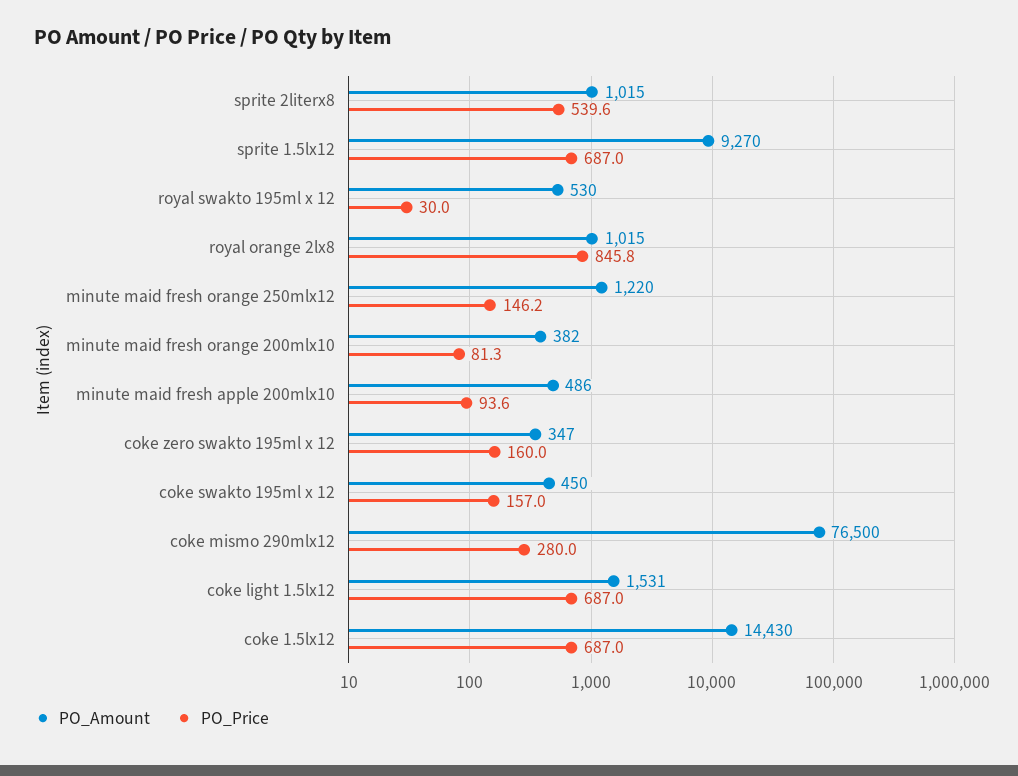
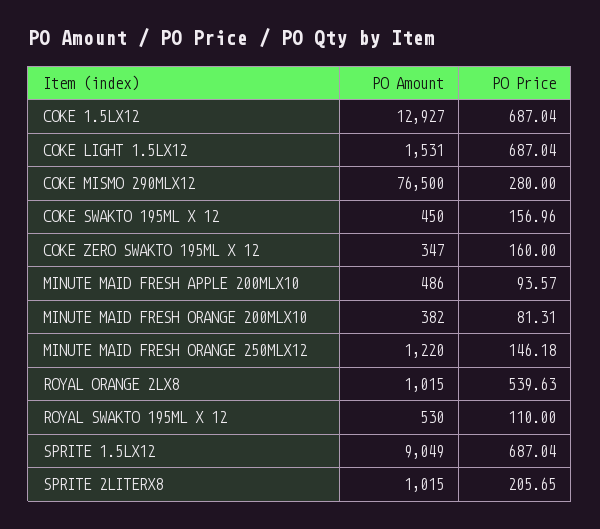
PO_Price, sprite 2literx8: 539.6 -> 205.65
PO_Amount, sprite 1.5lx12: 9270 -> 9049
PO_Price, royal swakto 195ml x 12: 30 -> 110
PO_Price, royal orange 2lx8: 845.8 -> 539.63
PO_Amount, coke 1.5lx12: 14430 -> 12927

